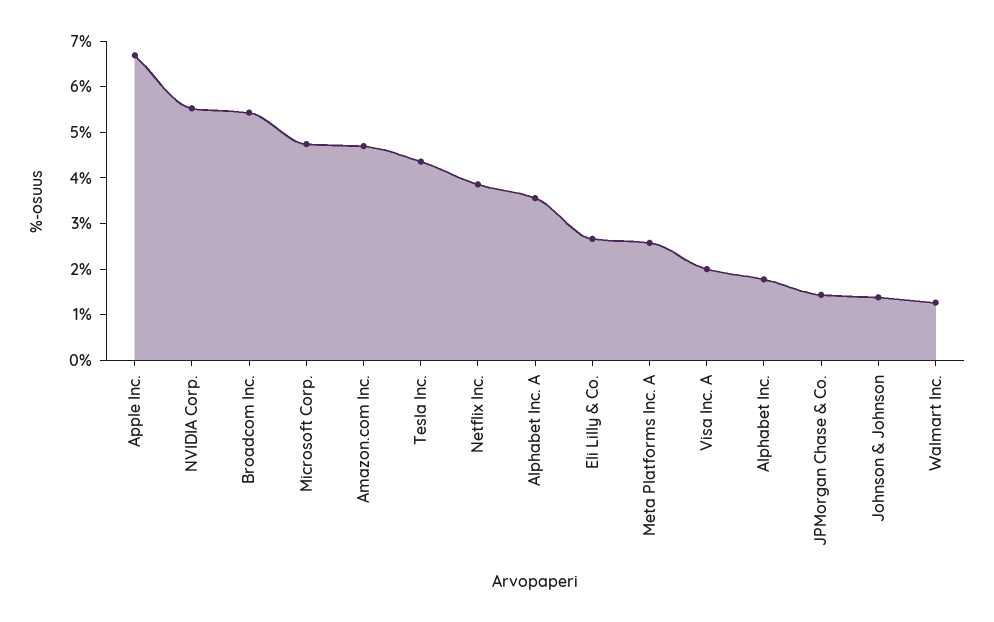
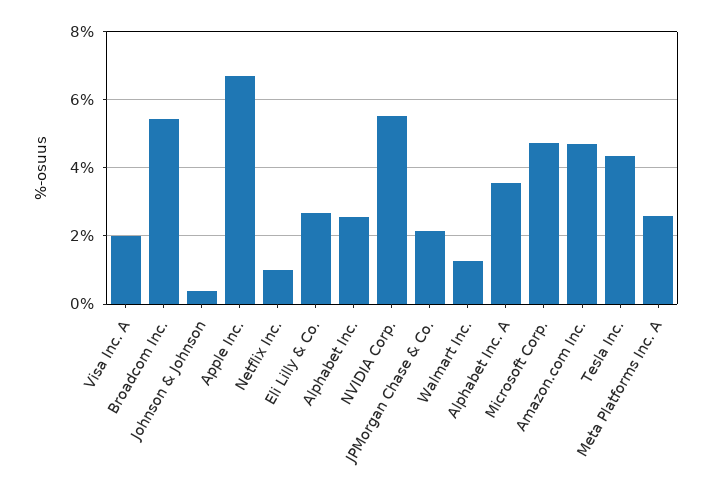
Netflix Inc.: 3.8 -> 1
Alphabet Inc.: 1.8 -> 2.6
JPMorgan Chase & Co.: 1.4 -> 2.2
Johnson & Johnson: 1.4 -> 0.4

